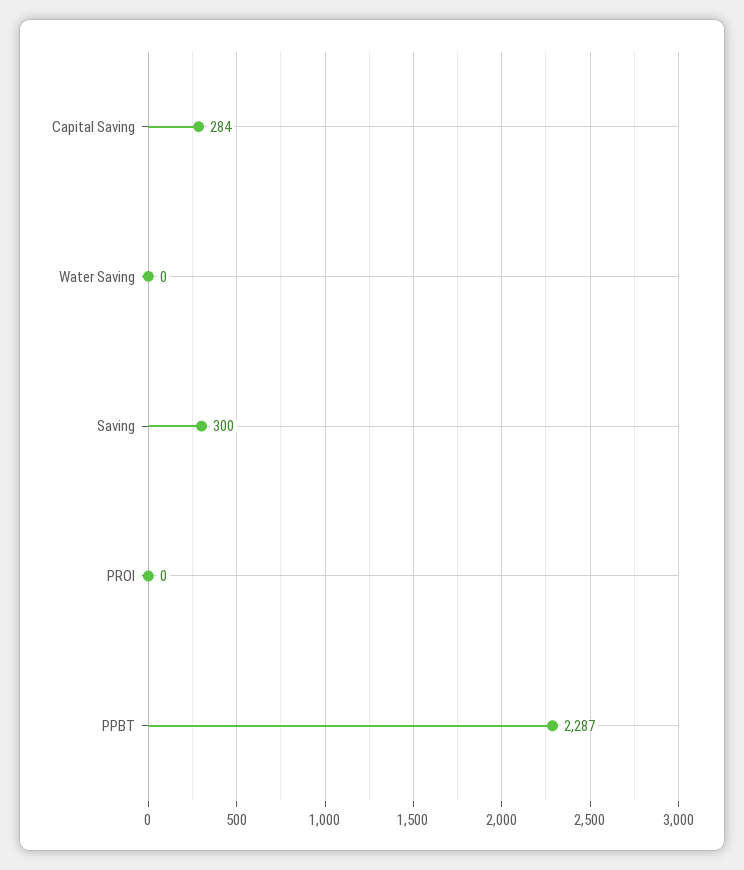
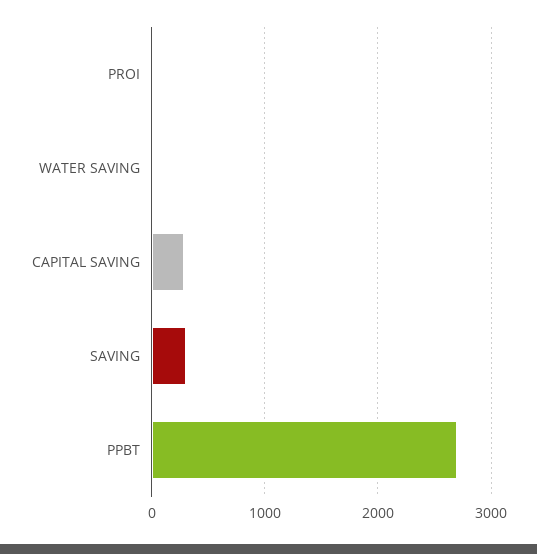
PPBT: 2287 -> 2700

